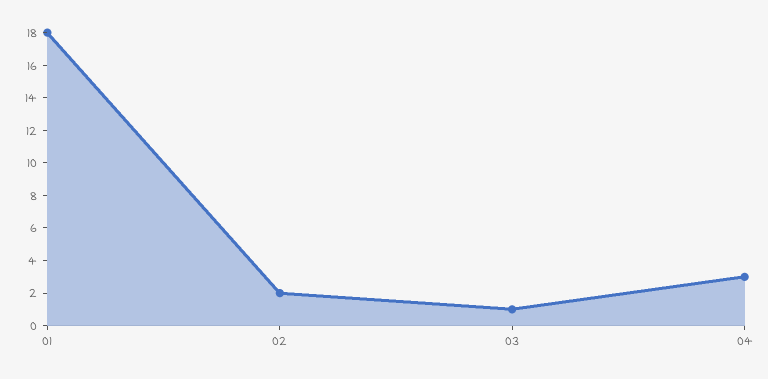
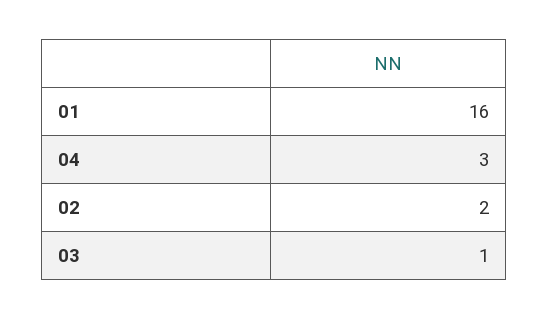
01: 18 -> 16

